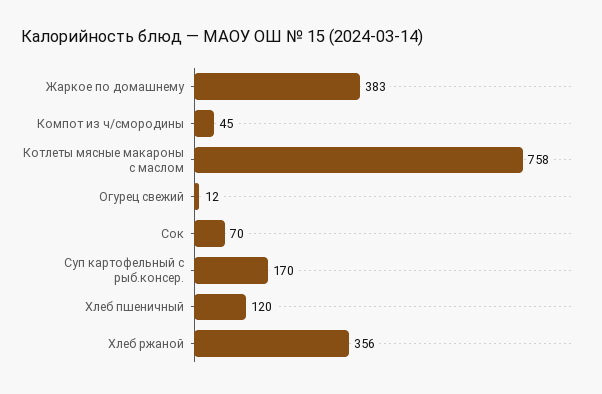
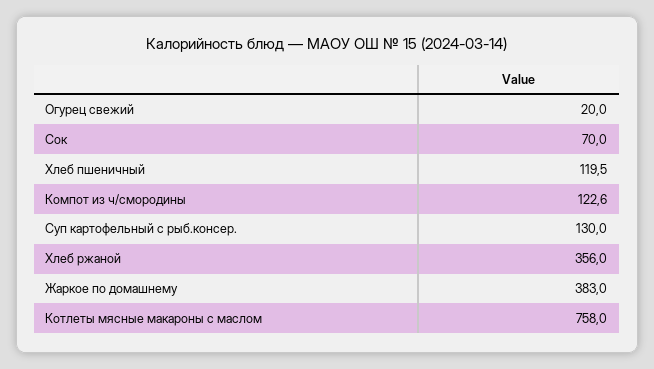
Компот из ч/смородины: 45 -> 122.6
Огурец свежий: 12 -> 20
Суп картофельный с рыб.консер.: 170 -> 130

